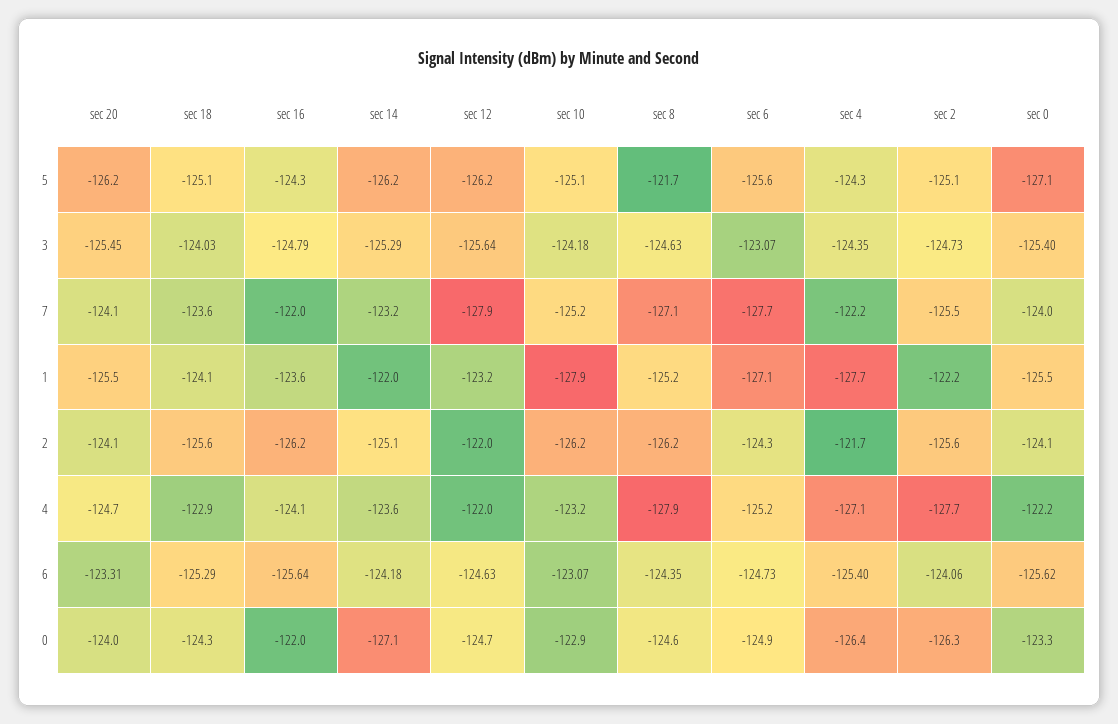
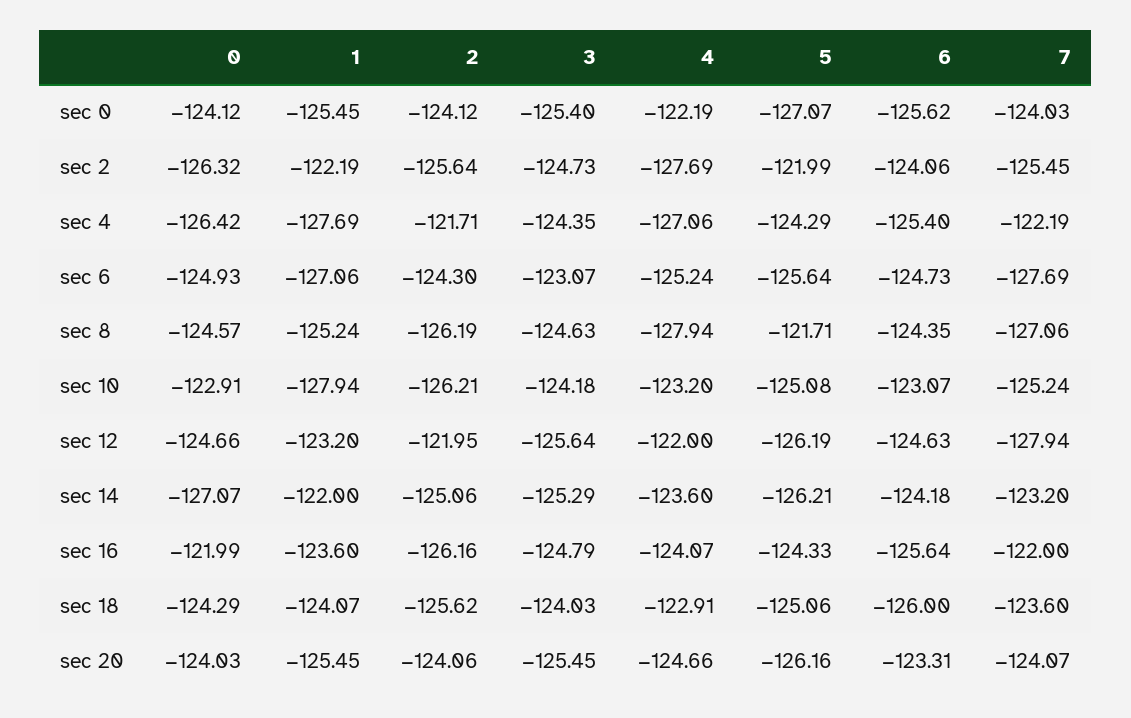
sec 2, 5: -125.1 -> -121.99
sec 18, 6: -125.29 -> -126
sec 0, 0: -123.3 -> -124.12

